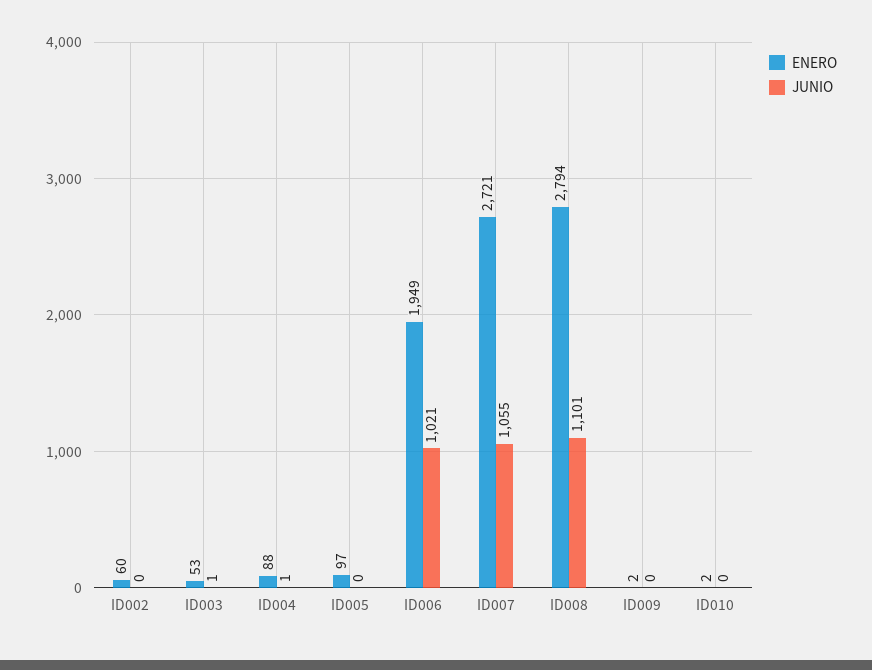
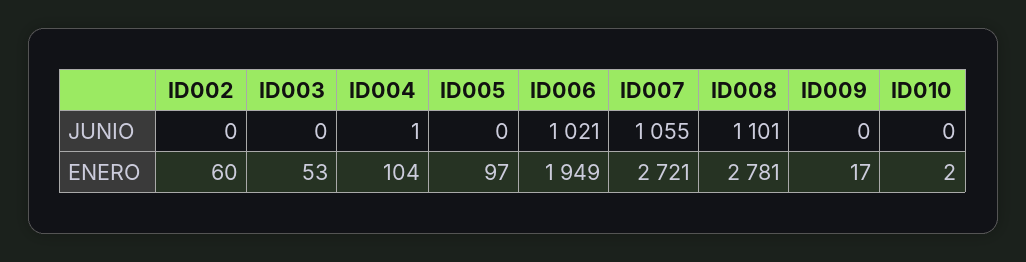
JUNIO, ID003: 1 -> 0
ENERO, ID004: 88 -> 104
ENERO, ID008: 2794 -> 2781
ENERO, ID009: 2 -> 17

